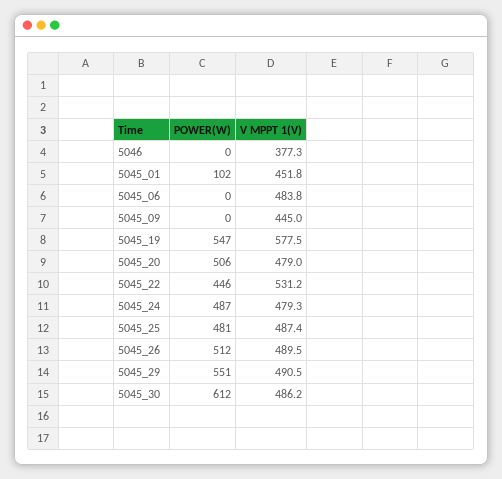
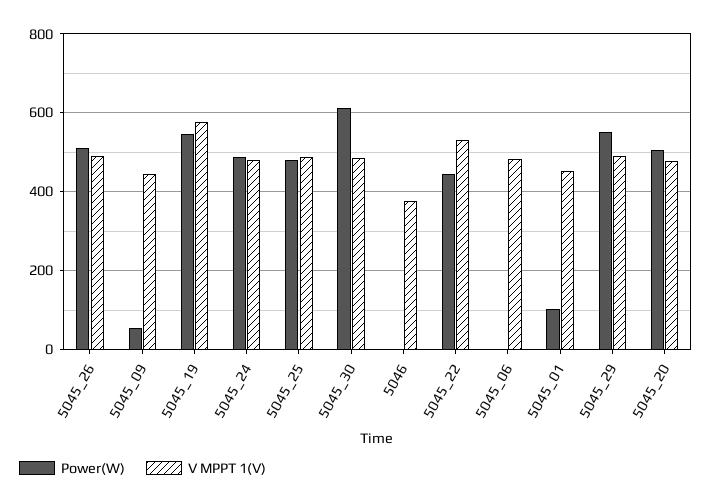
POWER(W), 5045_09: 0 -> 60

